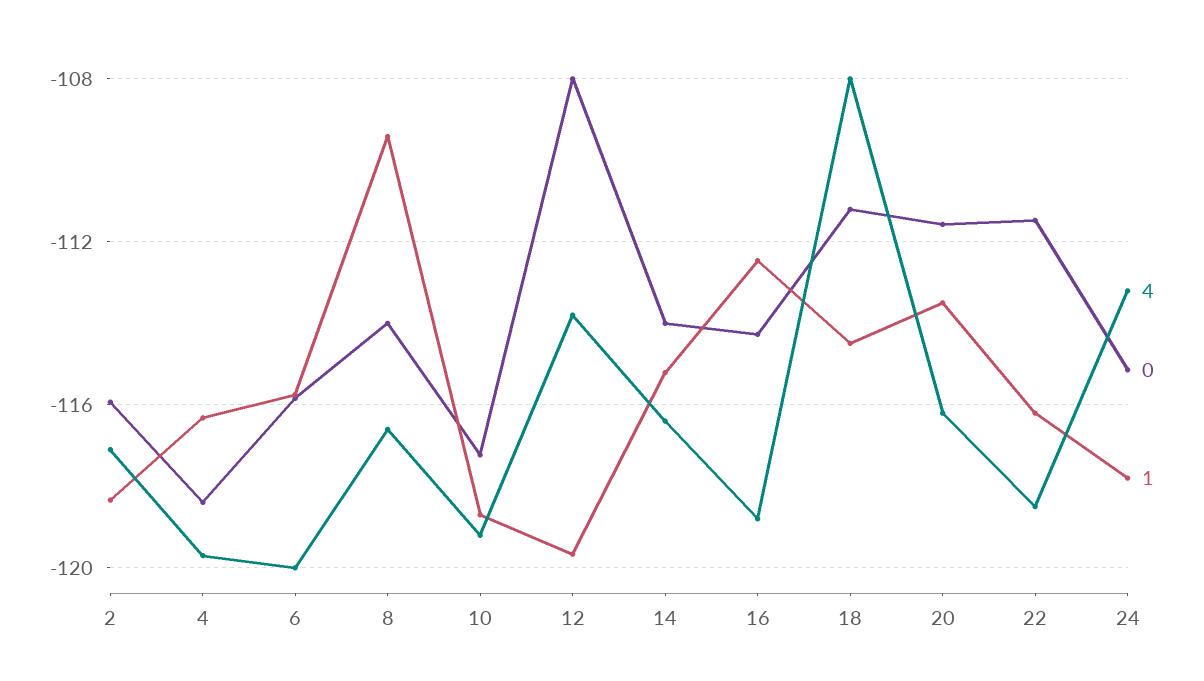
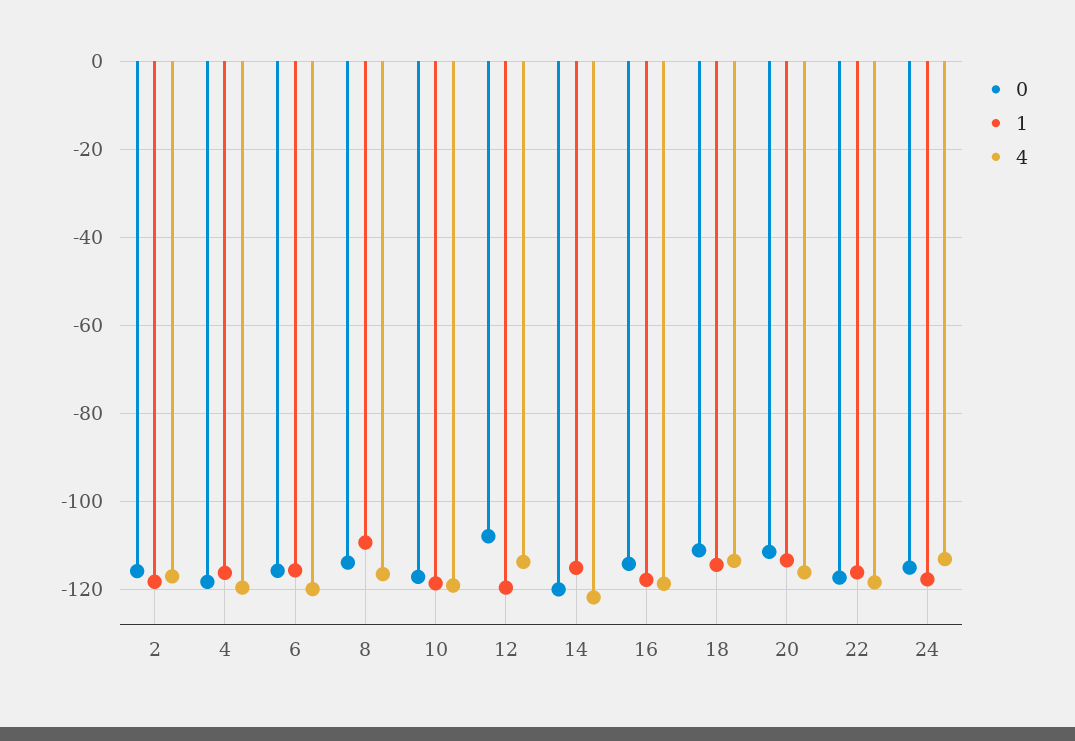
4, 14: -116.5 -> -122
0, 14: -114 -> -120
1, 16: -112.5 -> -118
4, 18: -108 -> -114
0, 22: -111.5 -> -118

